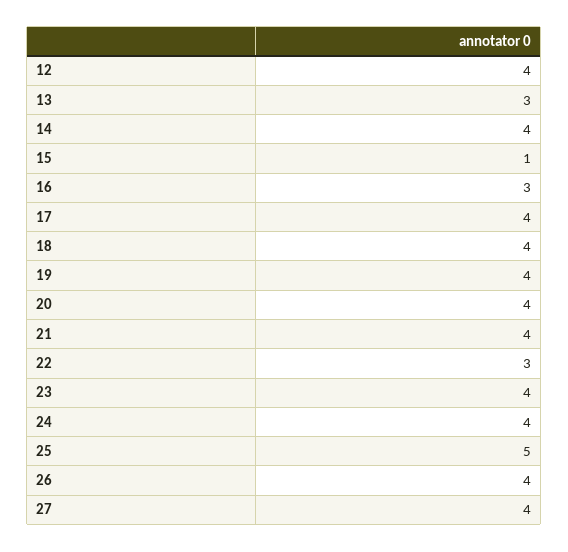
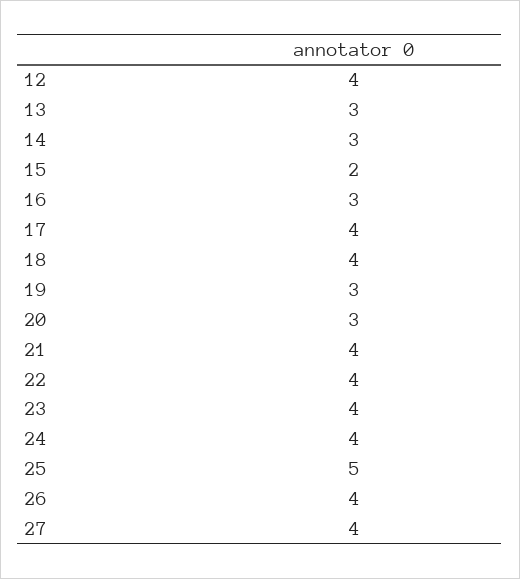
14: 4 -> 3
15: 1 -> 2
19: 4 -> 3
20: 4 -> 3
22: 3 -> 4

